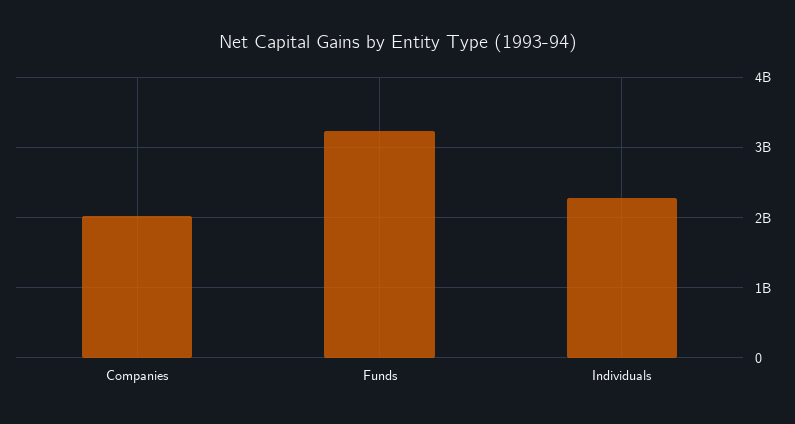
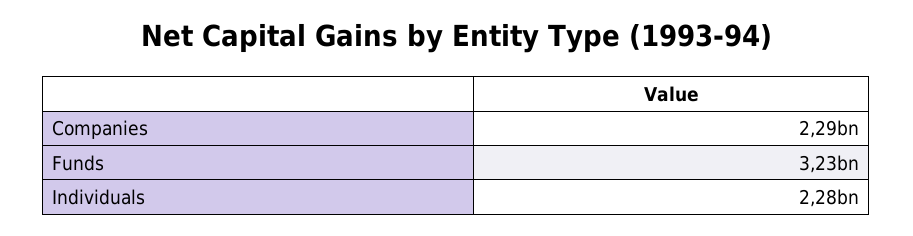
Companies: 2000000000 -> 2290000000

